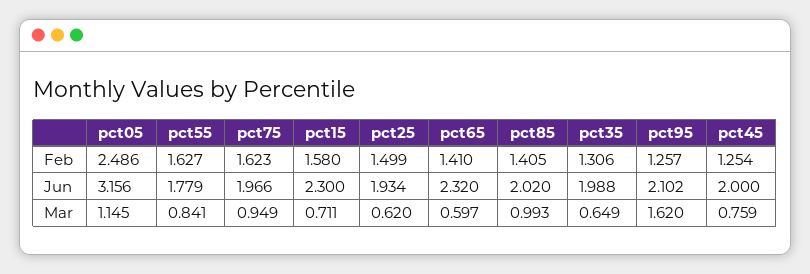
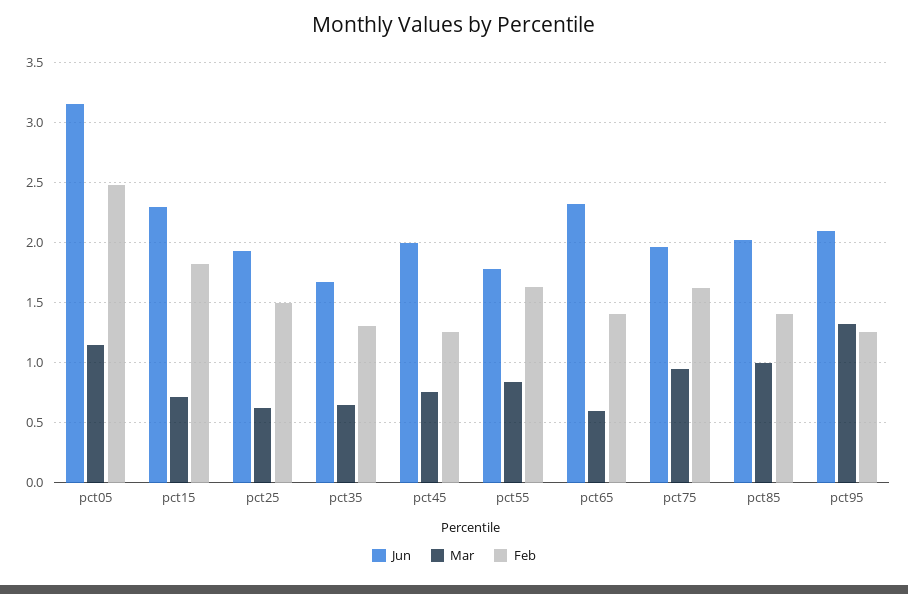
Feb, pct15: 1.58 -> 1.8
Jun, pct35: 1.988 -> 1.7
Mar, pct95: 1.62 -> 1.3

